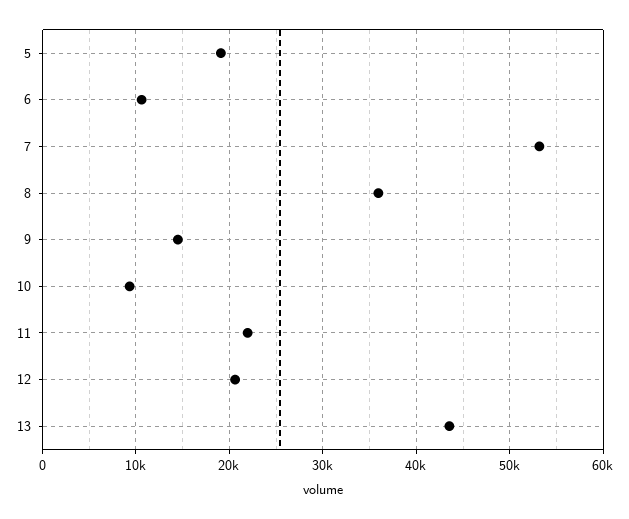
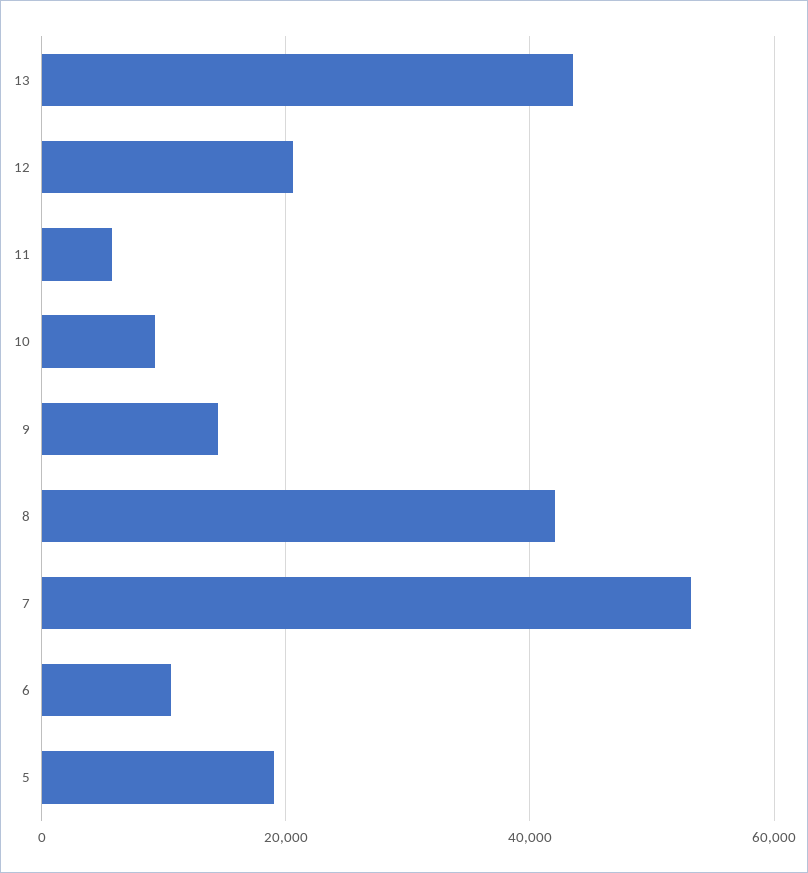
8: 36000 -> 42000
11: 22000 -> 6000

